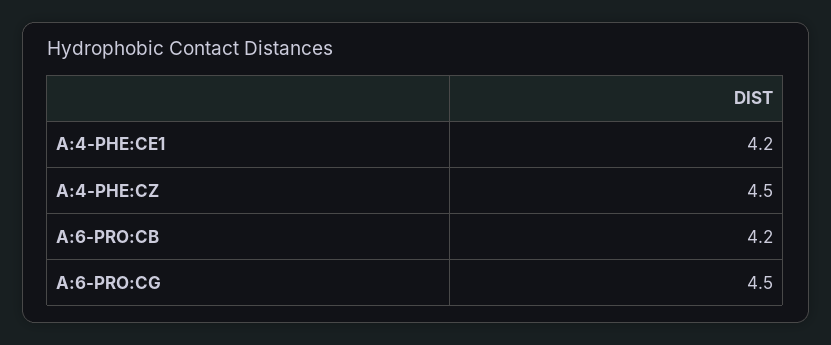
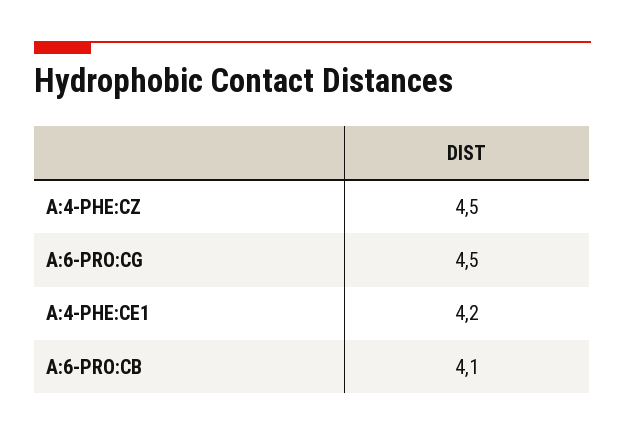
A:6-PRO:CB: 4.2 -> 4.1

